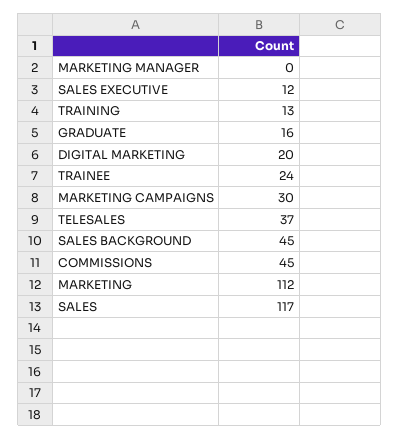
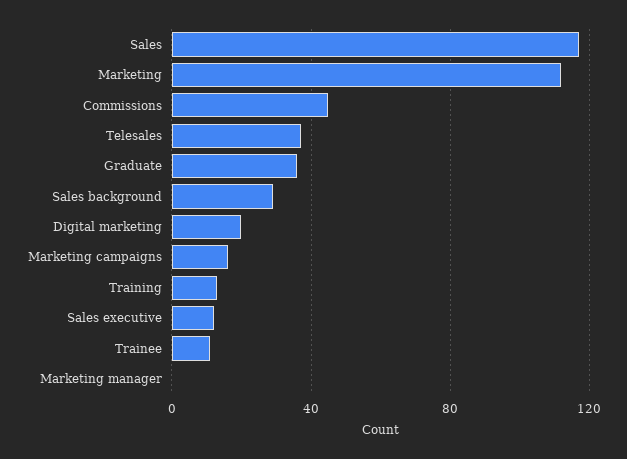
GRADUATE: 16 -> 35
TRAINEE: 24 -> 10
MARKETING CAMPAIGNS: 30 -> 15
SALES BACKGROUND: 45 -> 30

